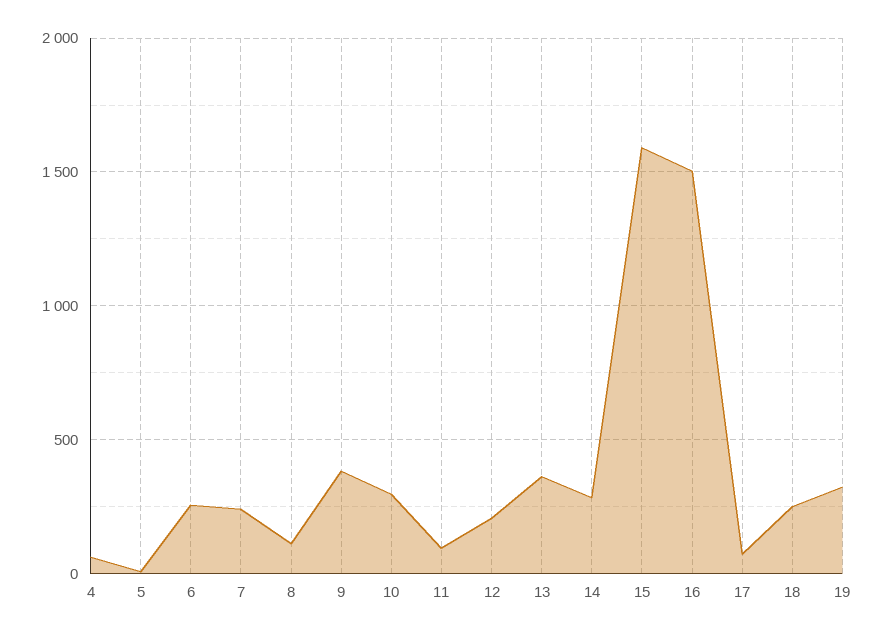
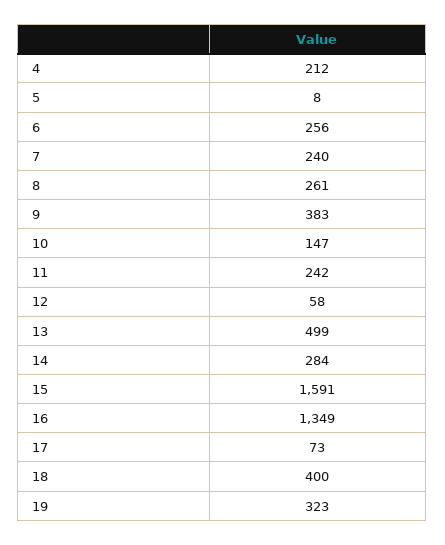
4: 50 -> 212
8: 100 -> 261
10: 300 -> 147
11: 100 -> 242
12: 200 -> 58
13: 350 -> 499
16: 1500 -> 1349
18: 250 -> 400

